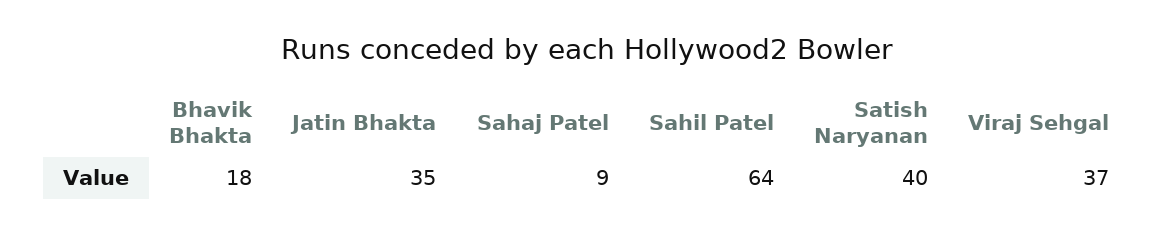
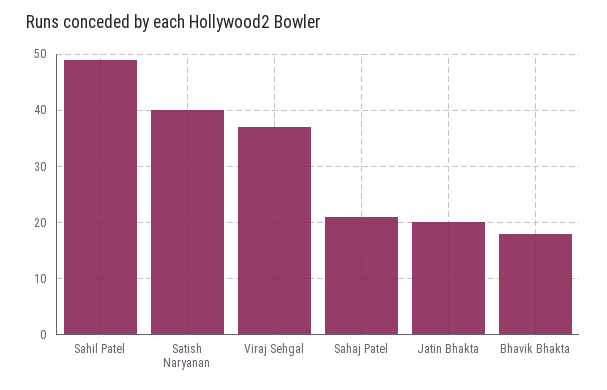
Jatin Bhakta: 35 -> 20
Sahaj Patel: 9 -> 20
Sahil Patel: 64 -> 50

